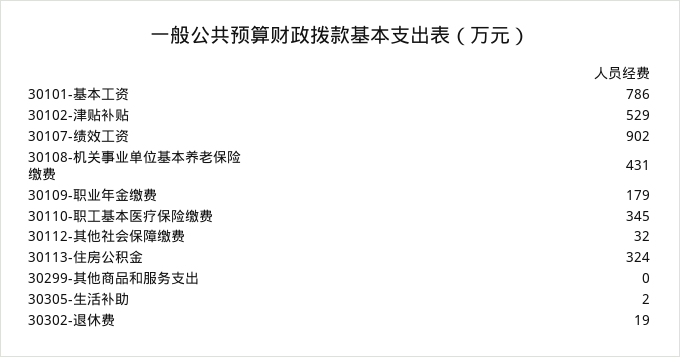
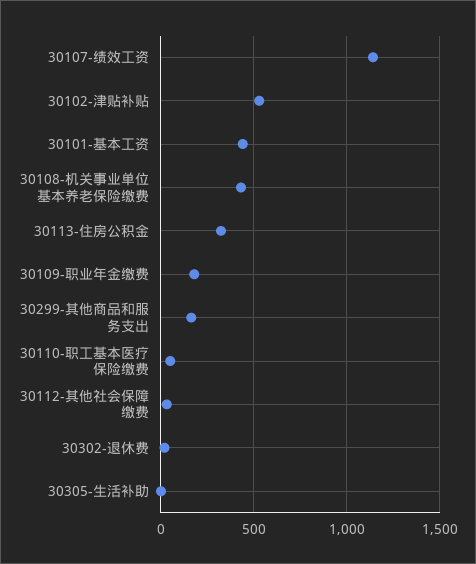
30101-基本工资: 786 -> 450
30107-绩效工资: 902 -> 1150
30110-职工基本医疗保险缴费: 345 -> 50
30299-其他商品和服务支出: 0 -> 150

